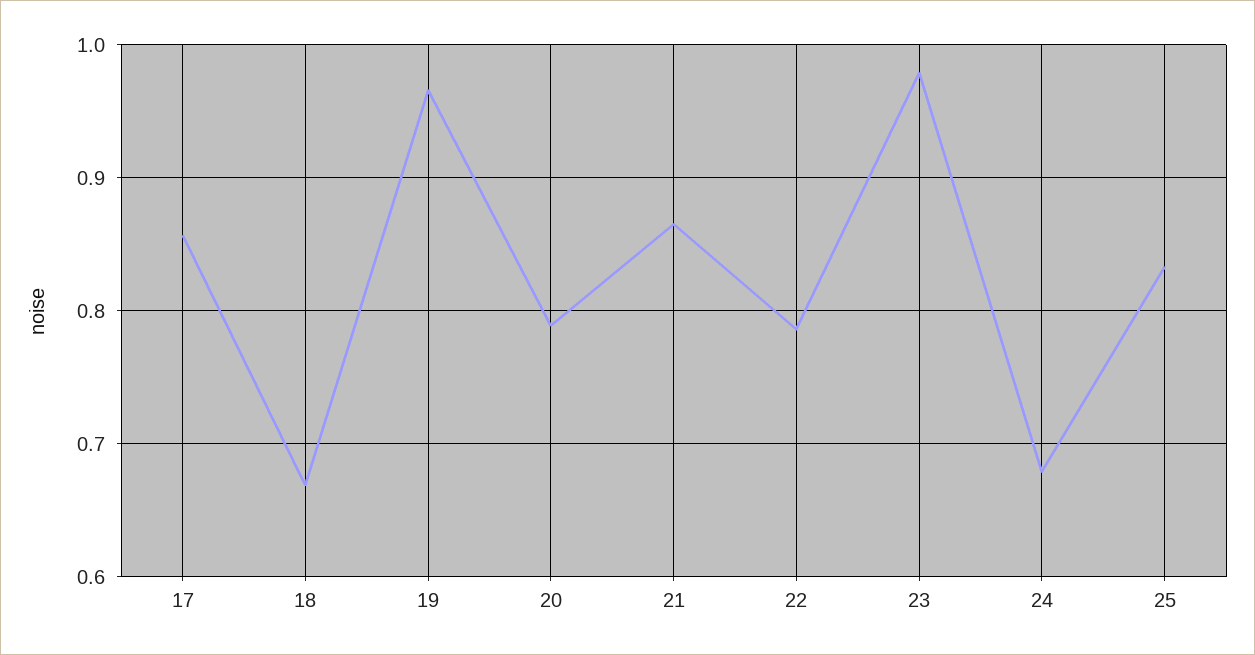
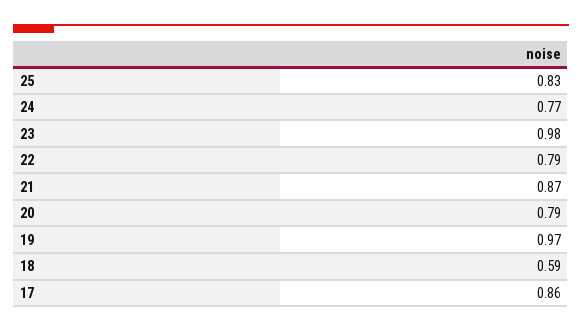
18: 0.67 -> 0.59
24: 0.68 -> 0.77

